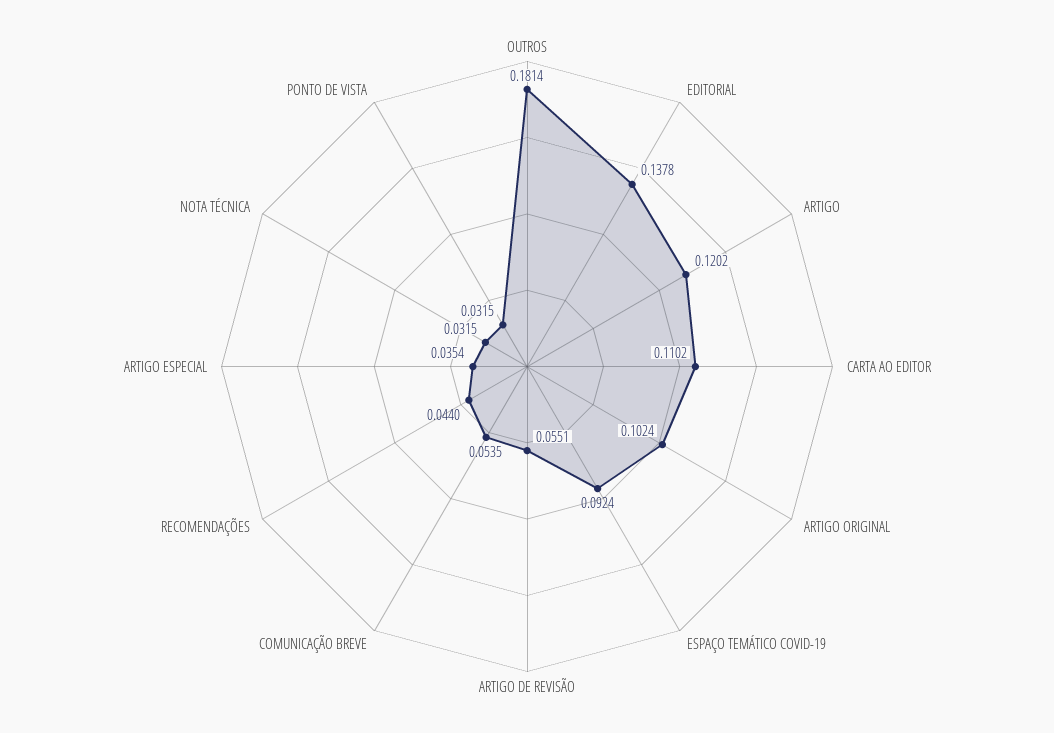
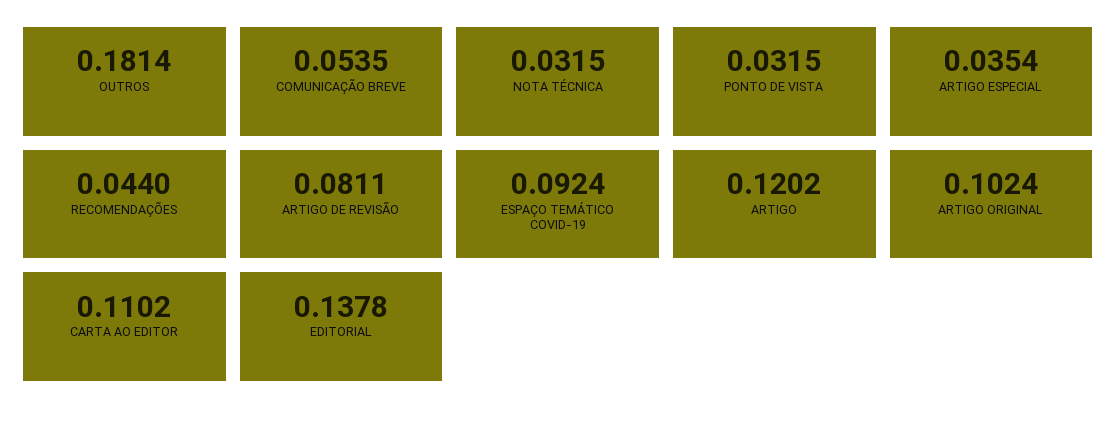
ARTIGO DE REVISÃO: 0.0551 -> 0.0811

